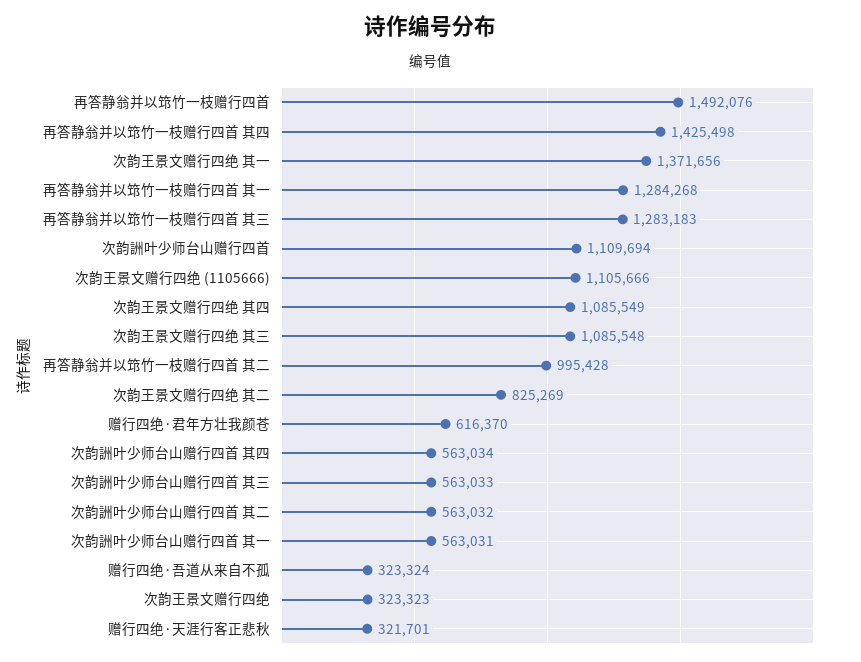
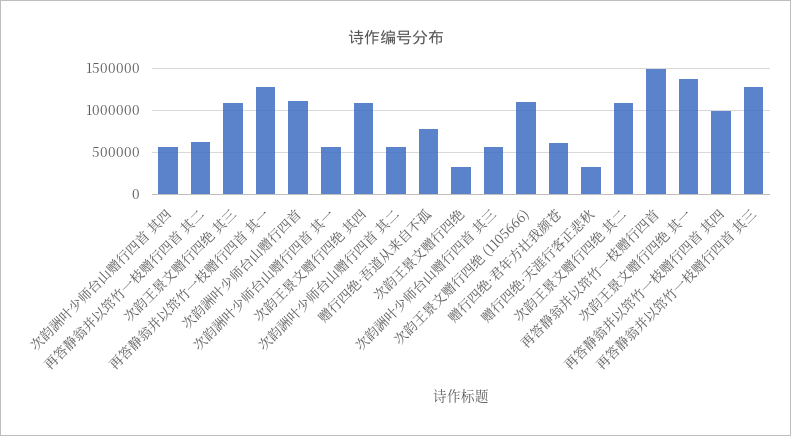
再答静翁并以筇竹一枝赠行四首 其四: 1425498 -> 1000000
再答静翁并以筇竹一枝赠行四首 其二: 995428 -> 600000
次韵王景文赠行四绝 其二: 825269 -> 1100000
赠行四绝·吾道从来自不孤: 323324 -> 800000

